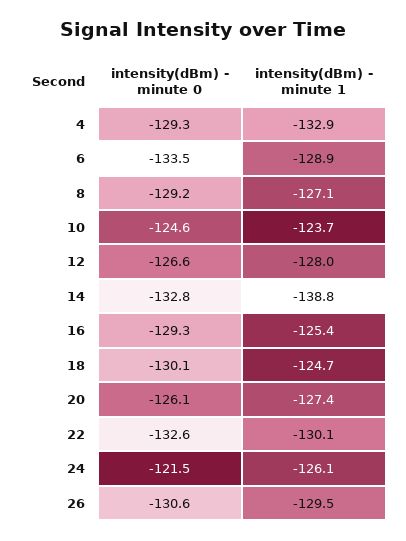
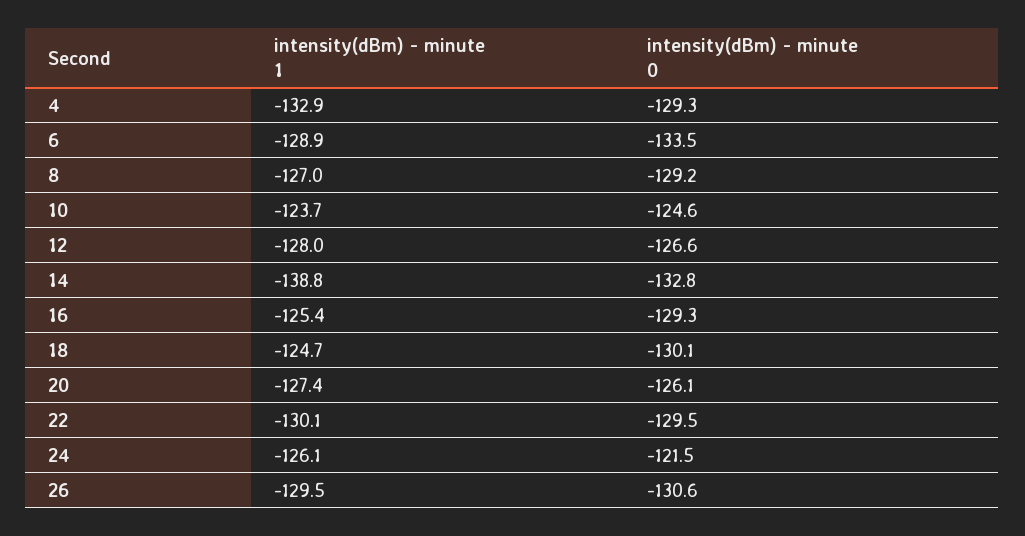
intensity(dBm) - minute 1, 8: -127.1 -> -127
intensity(dBm) - minute 0, 22: -132.6 -> -129.5

